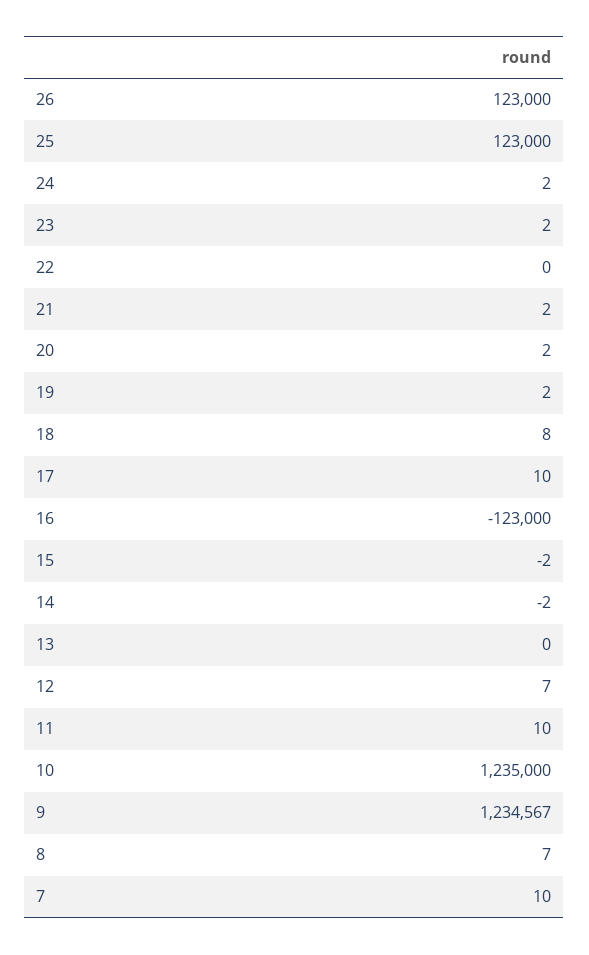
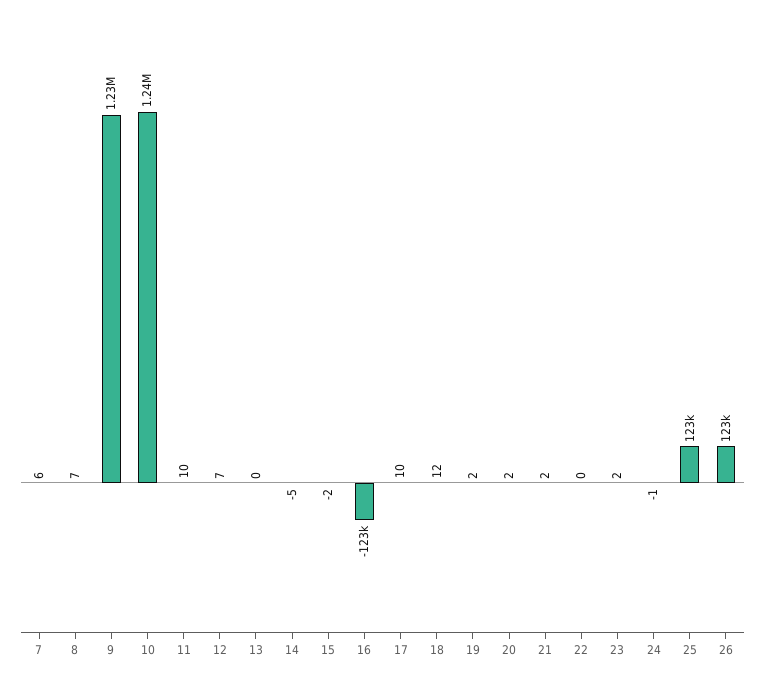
24: 2 -> -1
18: 8 -> 12
14: -2 -> -5
7: 10 -> 6

